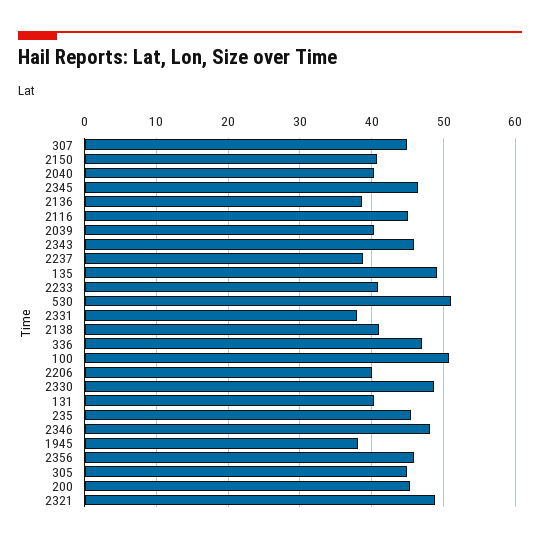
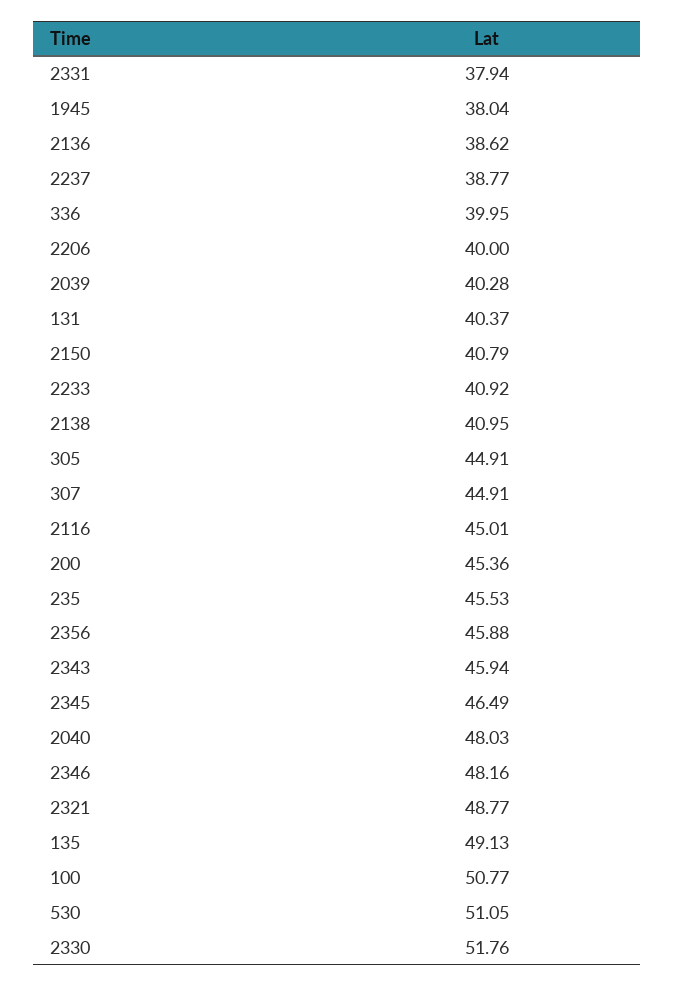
2040: 40 -> 48.03
336: 47 -> 39.95
2330: 49 -> 51.76

